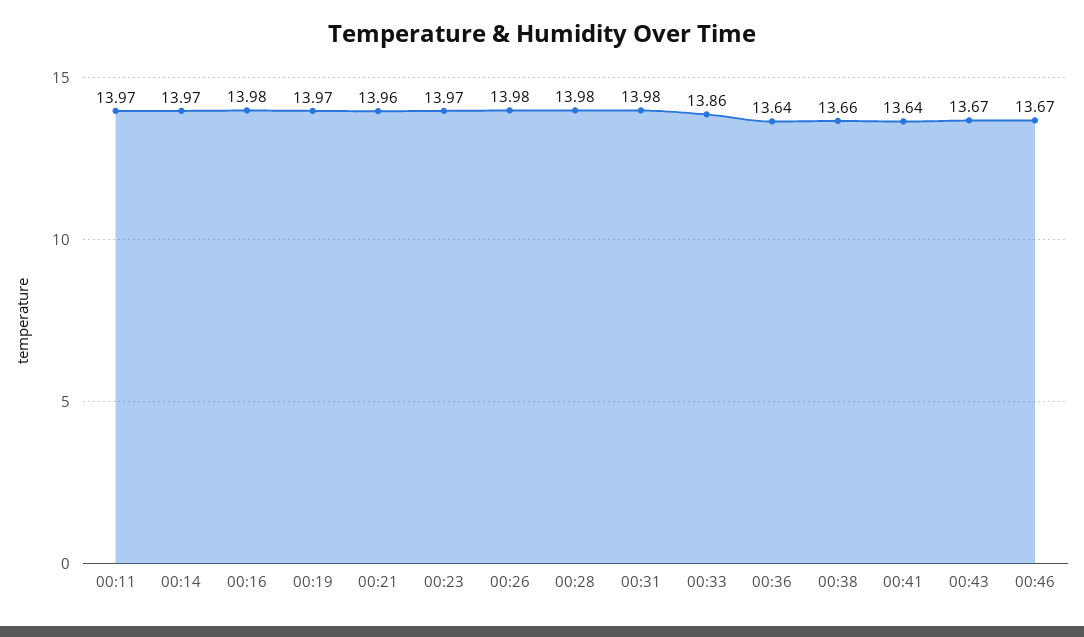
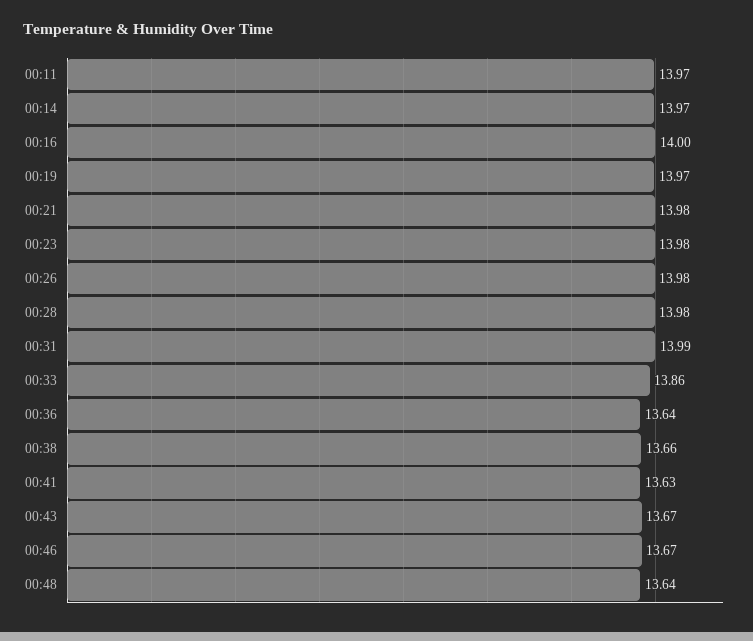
00:16: 13.98 -> 14
00:21: 13.96 -> 13.98
00:23: 13.97 -> 13.98
00:31: 13.98 -> 13.99
00:41: 13.64 -> 13.63
00:48: none -> 13.64

